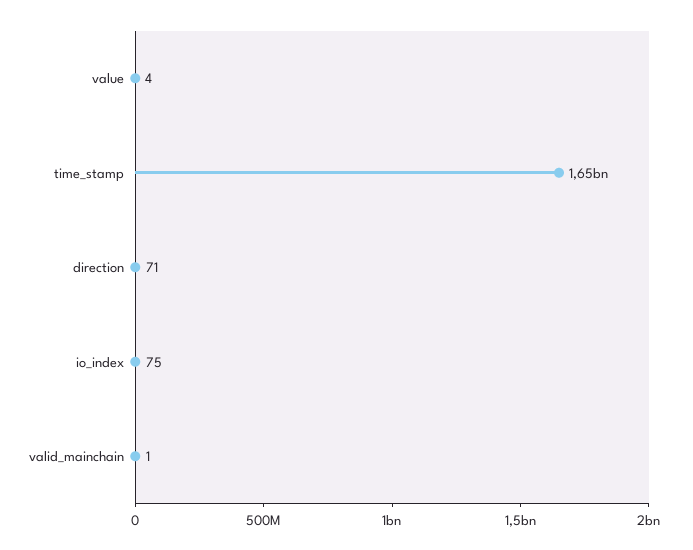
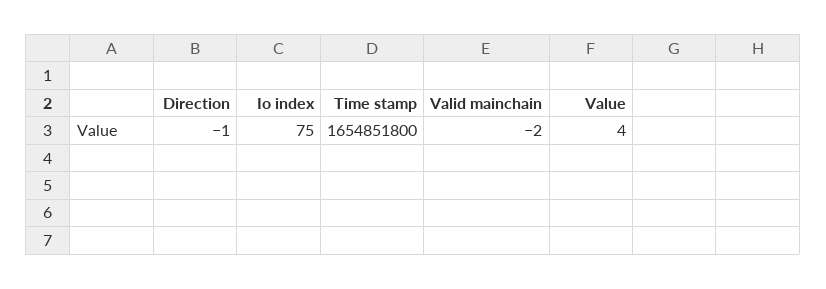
direction: 71 -> -1
valid_mainchain: 1 -> -2

